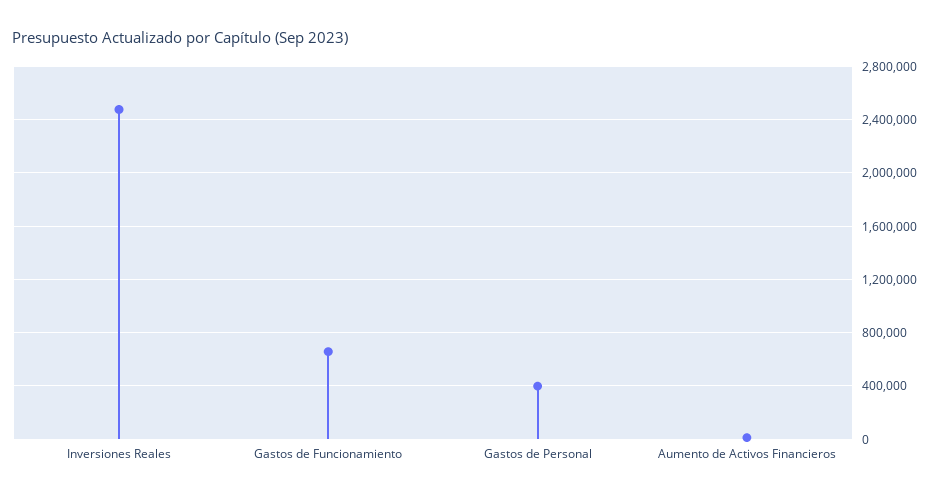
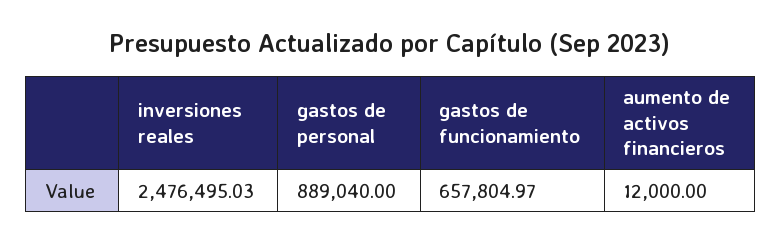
Gastos de Personal: 400000 -> 889040

